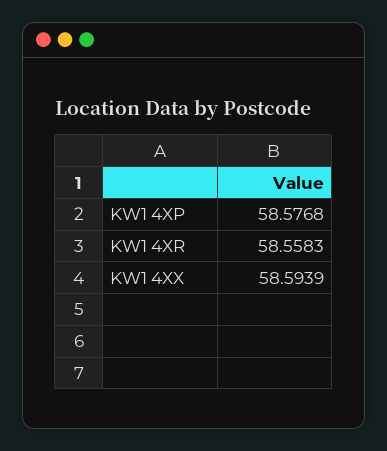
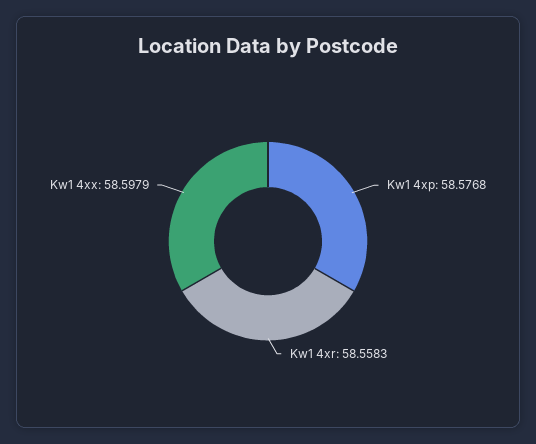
KW1 4XX: 58.5939 -> 58.5979

